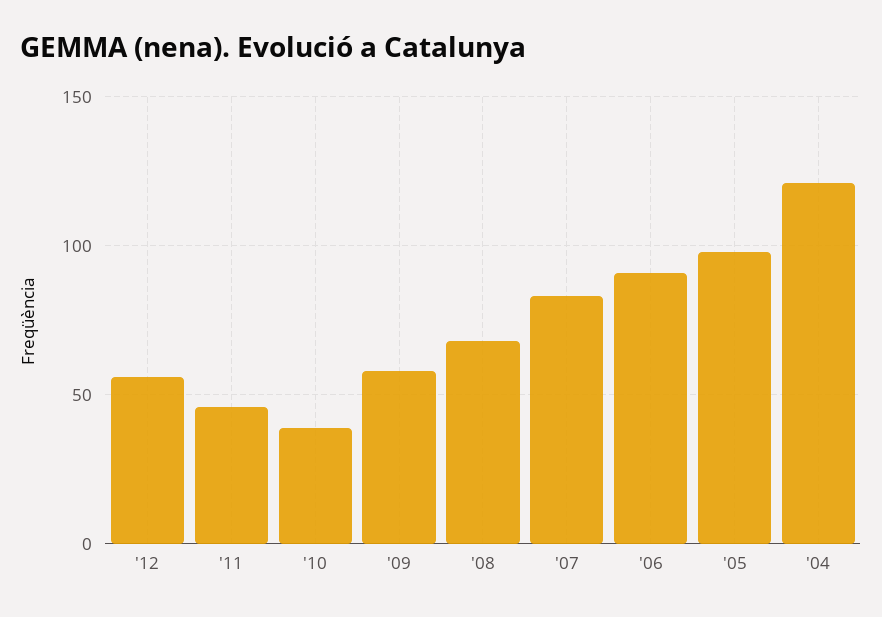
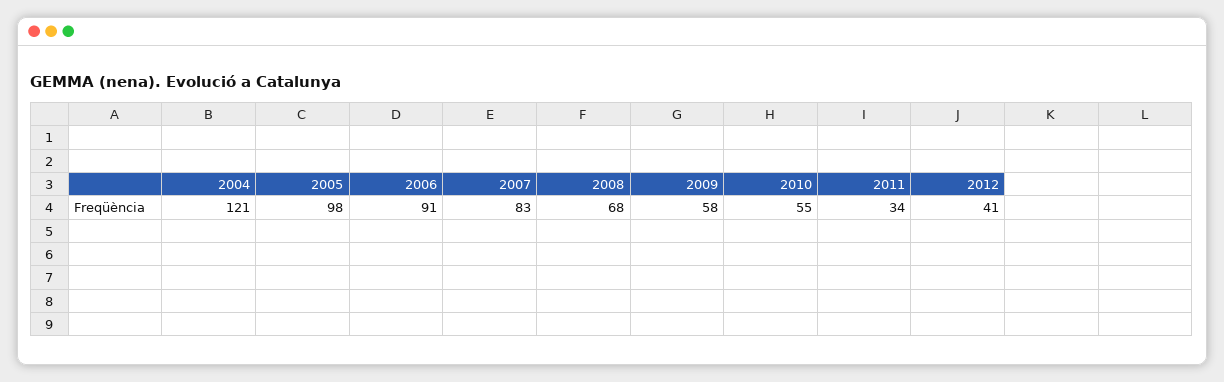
'12: 55 -> 41
'11: 45 -> 34
'10: 40 -> 55

